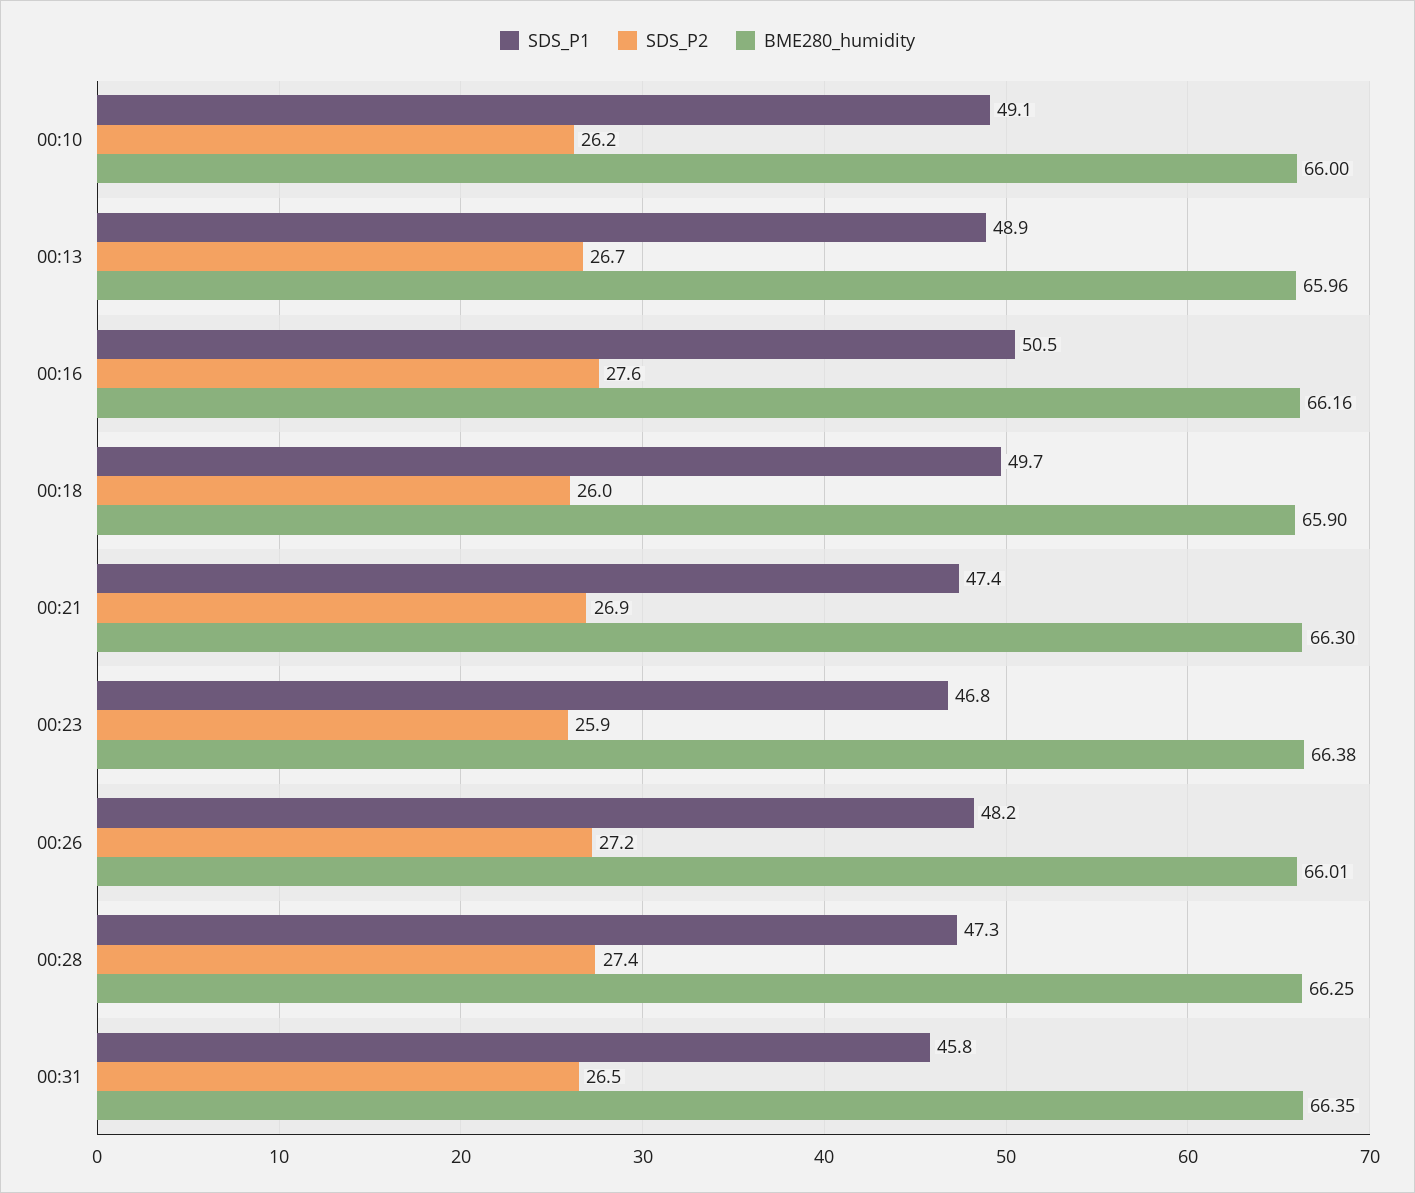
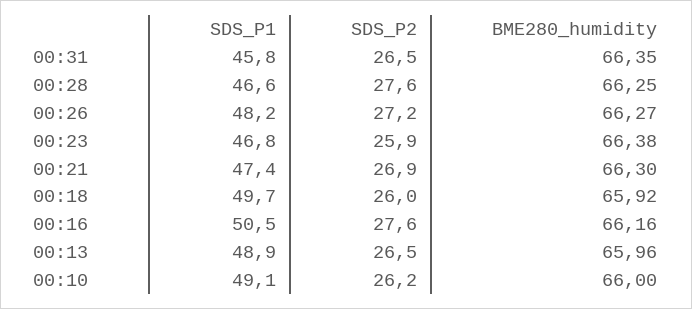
SDS_P2, 00:13: 26.7 -> 26.5
BME280_humidity, 00:18: 65.9 -> 65.92
BME280_humidity, 00:26: 66.01 -> 66.27
SDS_P1, 00:28: 47.3 -> 46.6
SDS_P2, 00:28: 27.4 -> 27.6

